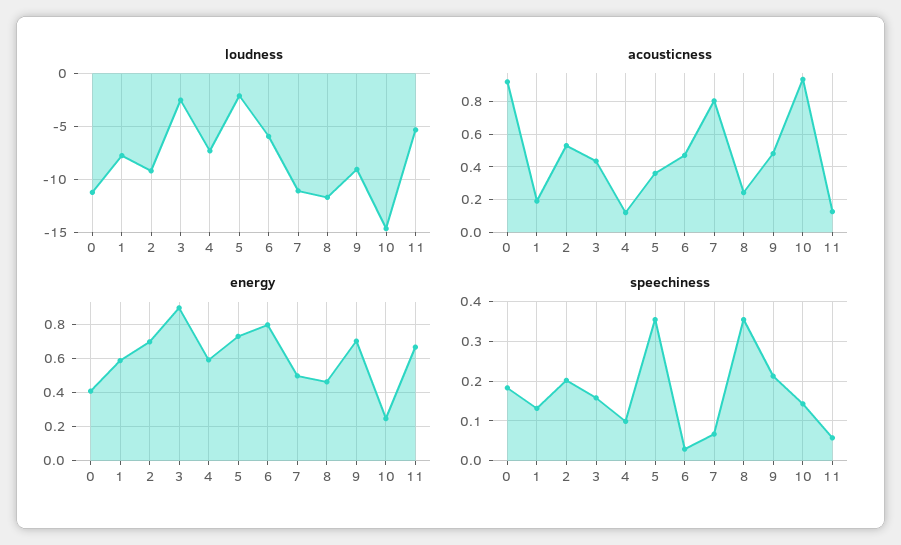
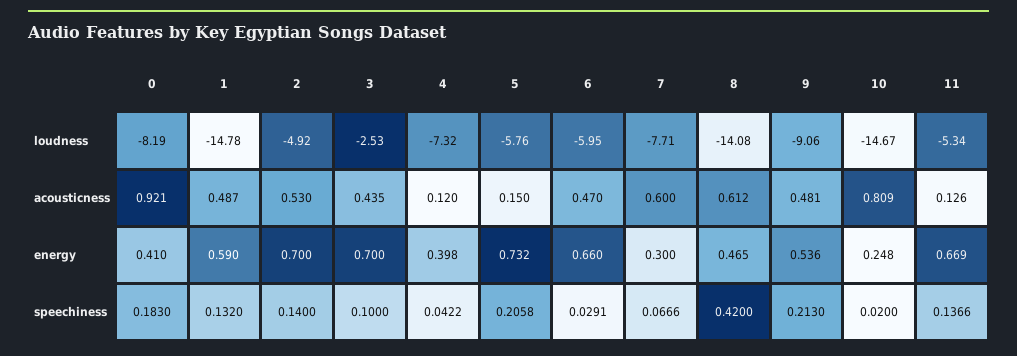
loudness, 0: -11 -> -8.19
loudness, 1: -8 -> -14.78
loudness, 2: -9 -> -4.92
loudness, 5: -2 -> -5.76
loudness, 7: -11 -> -7.71
loudness, 8: -12 -> -14.08
acousticness, 1: 0.2 -> 0.487
acousticness, 5: 0.35 -> 0.15
acousticness, 7: 0.8 -> 0.6
acousticness, 8: 0.25 -> 0.612
acousticness, 10: 0.95 -> 0.809
energy, 3: 0.9 -> 0.7
energy, 4: 0.6 -> 0.398
energy, 6: 0.8 -> 0.66
energy, 7: 0.5 -> 0.3
energy, 9: 0.7 -> 0.536
speechiness, 2: 0.2 -> 0.14
speechiness, 3: 0.16 -> 0.1
speechiness, 4: 0.1 -> 0.0422
speechiness, 5: 0.36 -> 0.2058
speechiness, 8: 0.36 -> 0.42
speechiness, 10: 0.14 -> 0.02
speechiness, 11: 0.06 -> 0.1366

